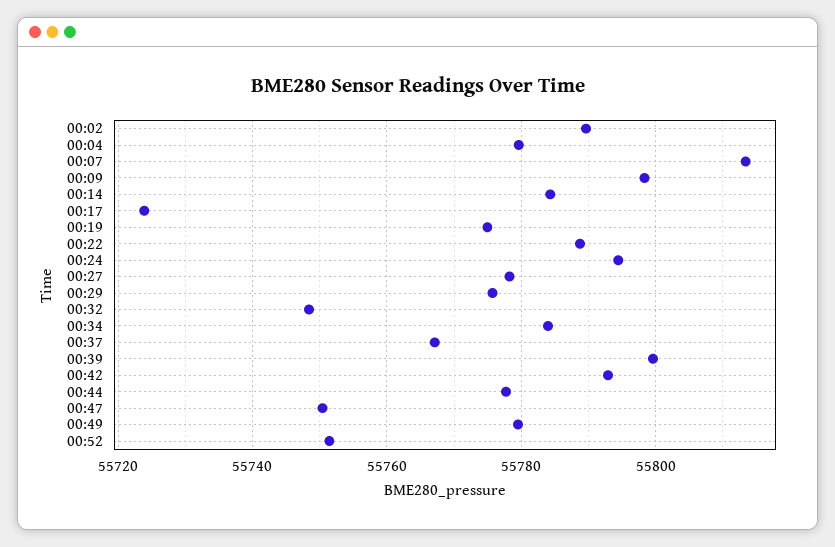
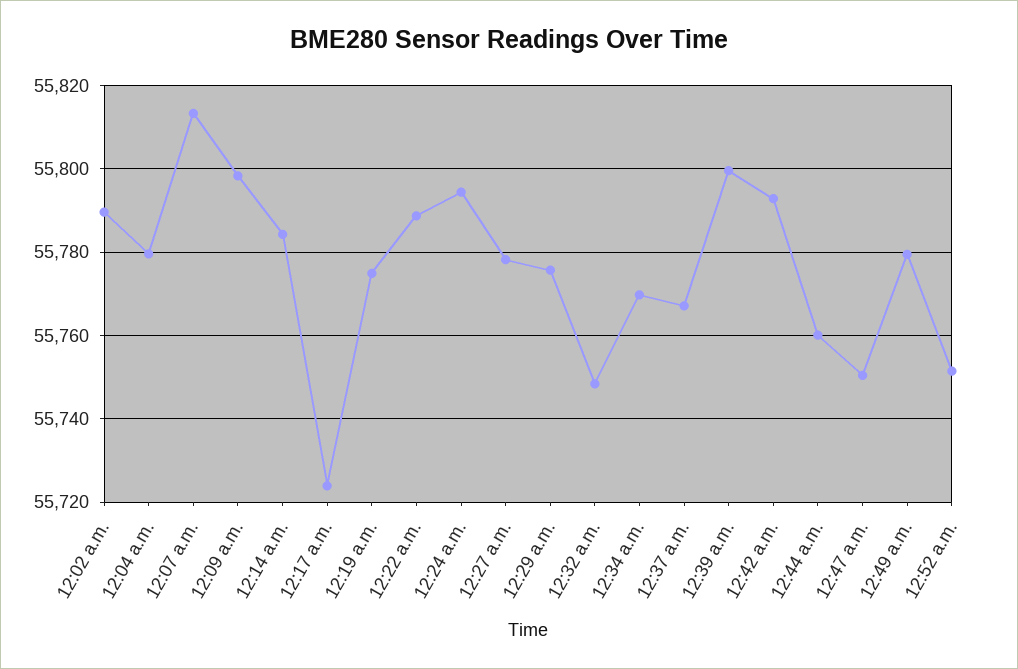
00:34: 55784 -> 55770
00:44: 55778 -> 55760

